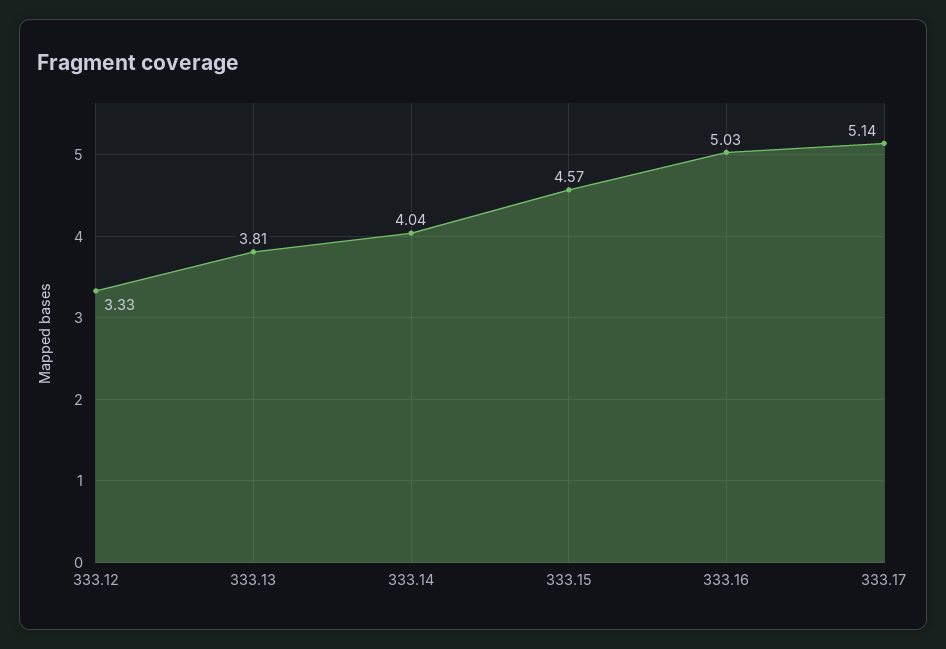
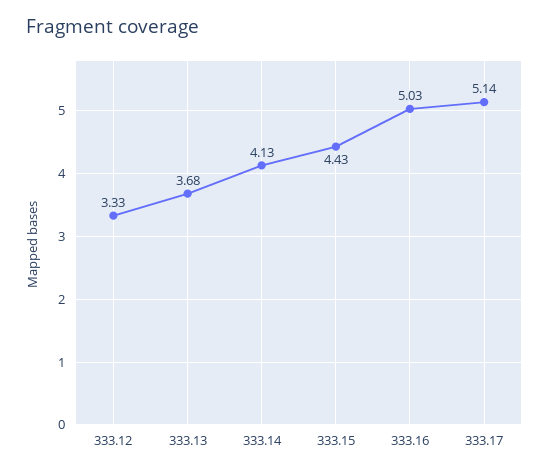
333.13: 3.81 -> 3.68
333.14: 4.04 -> 4.13
333.15: 4.57 -> 4.43

